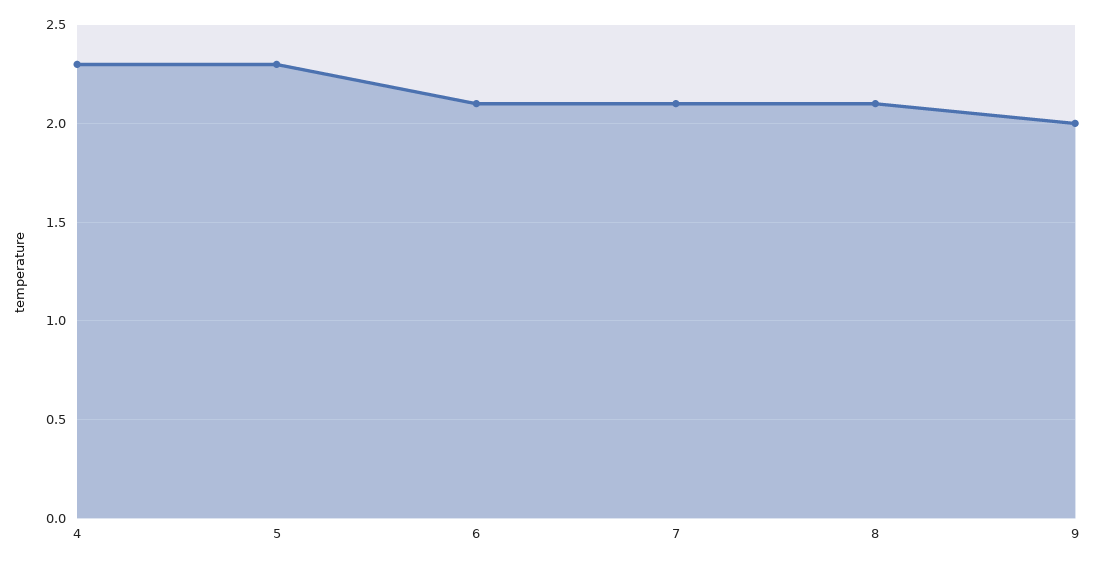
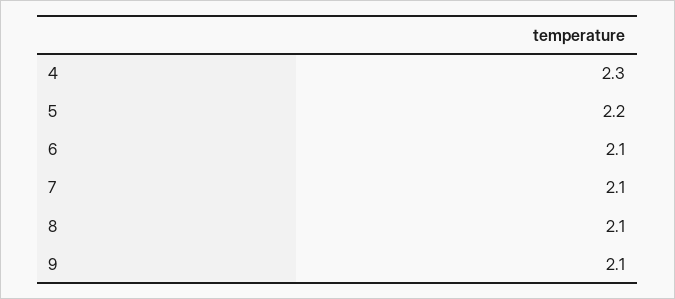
5: 2.3 -> 2.2
9: 2 -> 2.1

